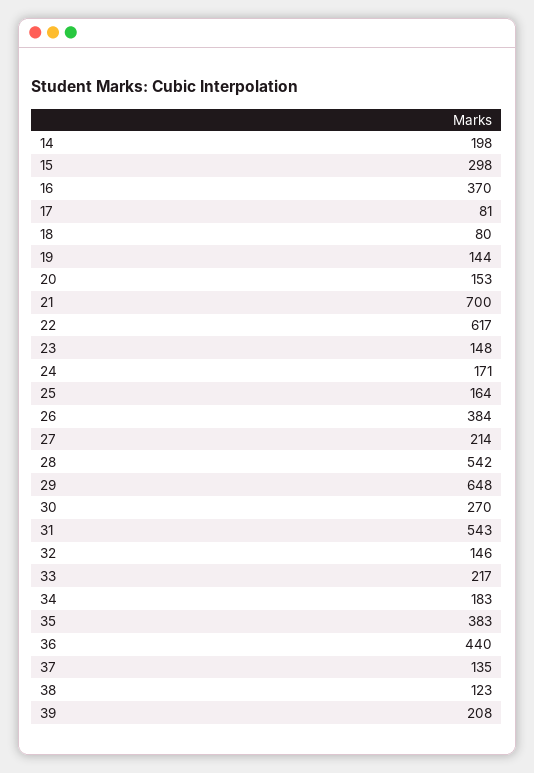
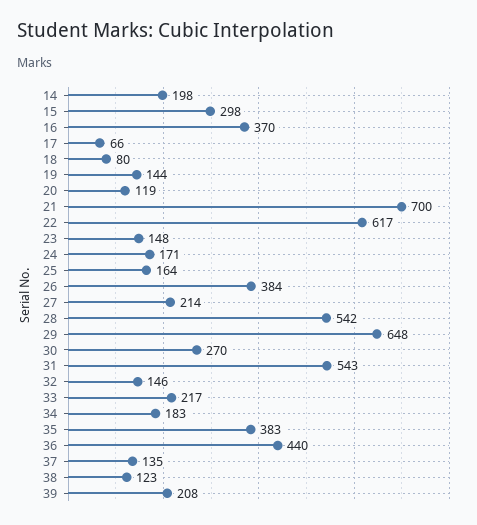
17: 81 -> 66
20: 153 -> 119

